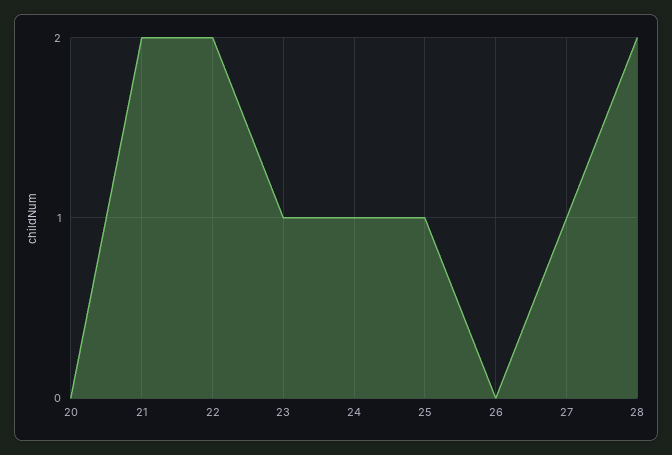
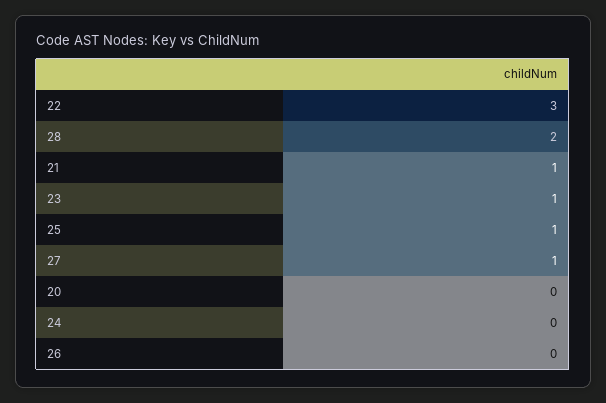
21: 2 -> 1
22: 2 -> 3
24: 1 -> 0

